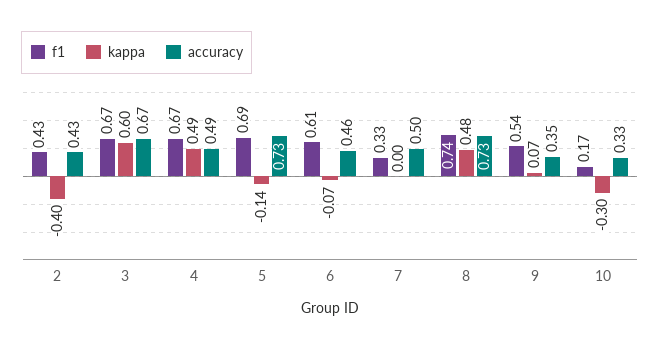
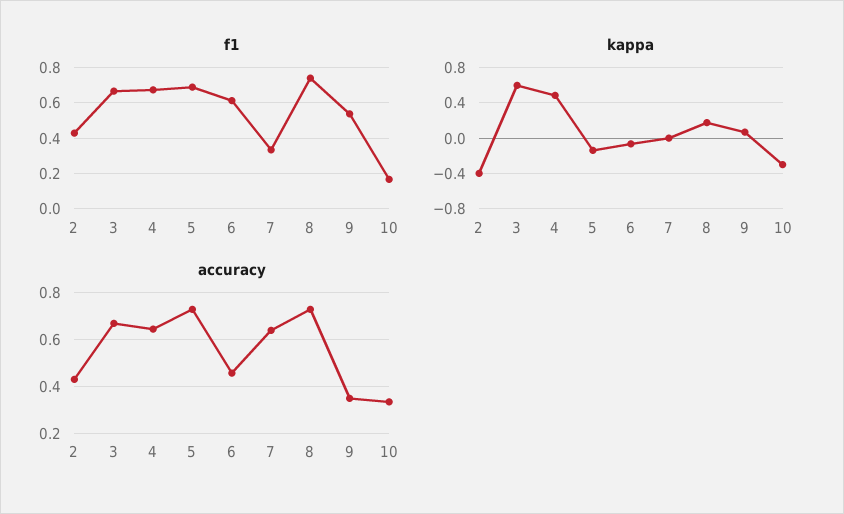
accuracy, 4: 0.49 -> 0.65
accuracy, 7: 0.5 -> 0.65
kappa, 8: 0.48 -> 0.2

